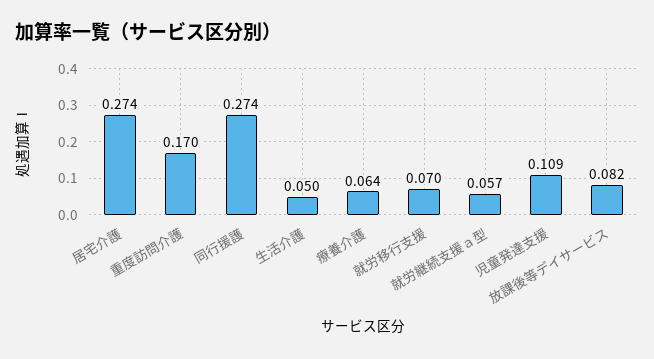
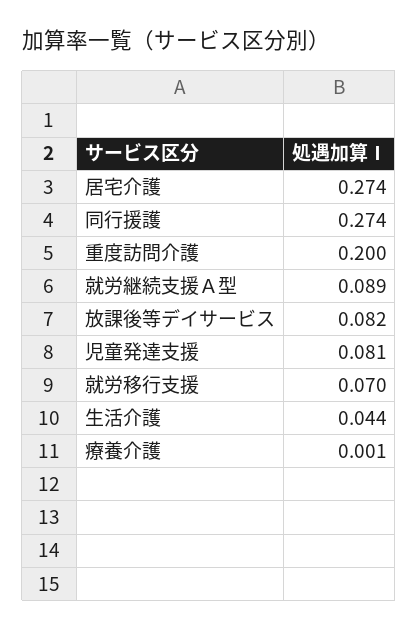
重度訪問介護: 0.17 -> 0.2
生活介護: 0.05 -> 0.044
療養介護: 0.064 -> 0.001
就労継続支援ａ型: 0.057 -> 0.089
児童発達支援: 0.109 -> 0.081

